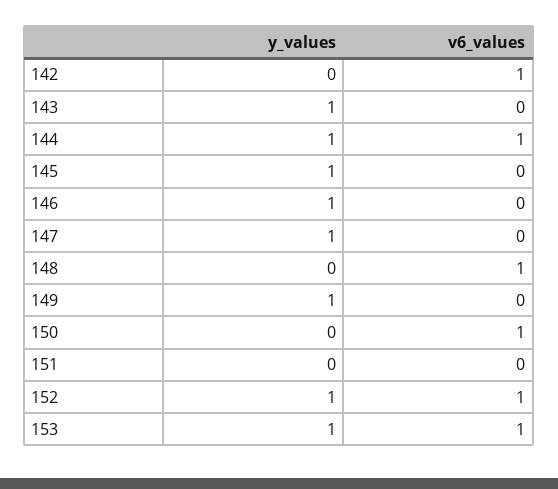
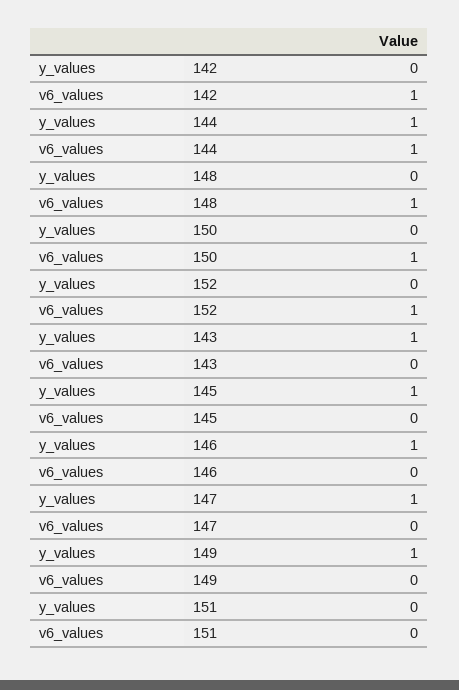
y_values, 152: 1 -> 0
y_values, 153: 1 -> none
v6_values, 153: 1 -> none

